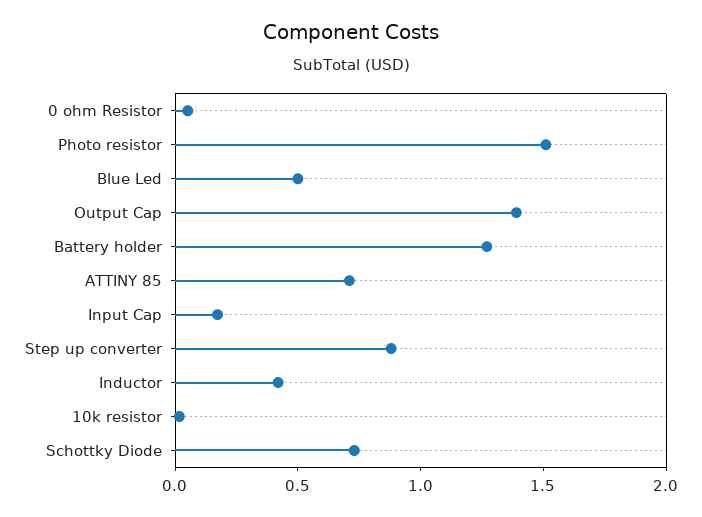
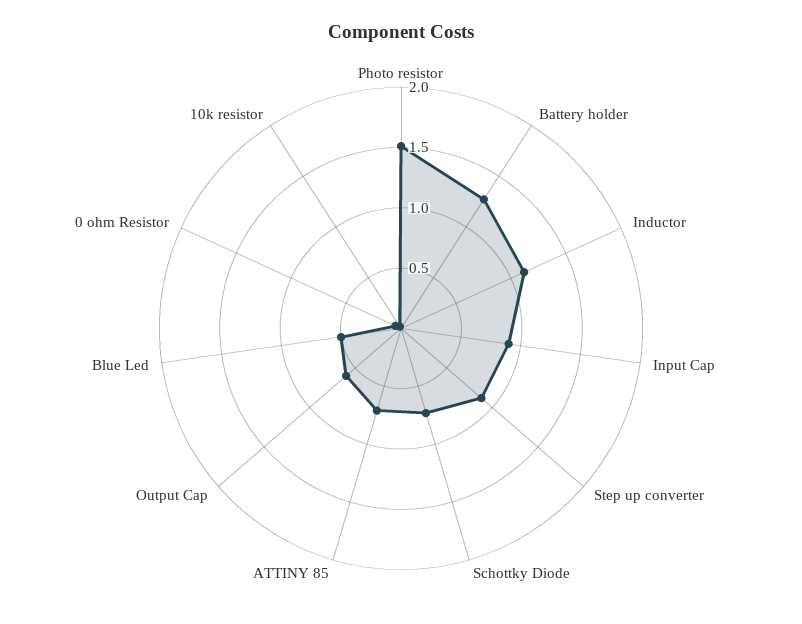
Output Cap: 1.4 -> 0.6
Input Cap: 0.2 -> 0.9
Inductor: 0.4 -> 1.1

